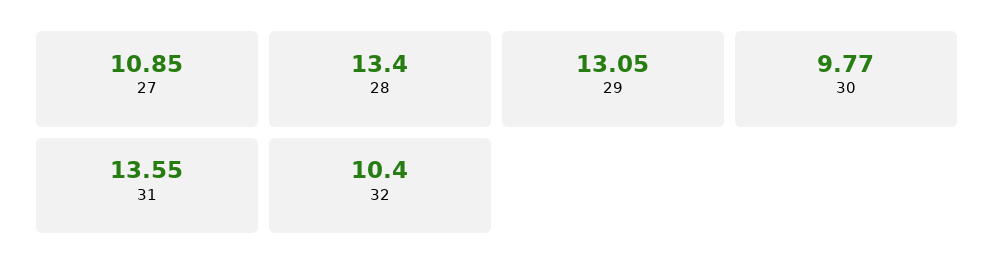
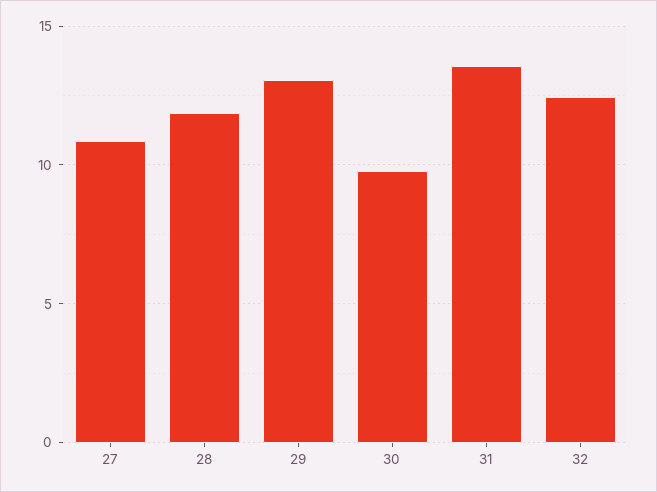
28: 13.4 -> 12
32: 10.4 -> 12.5

